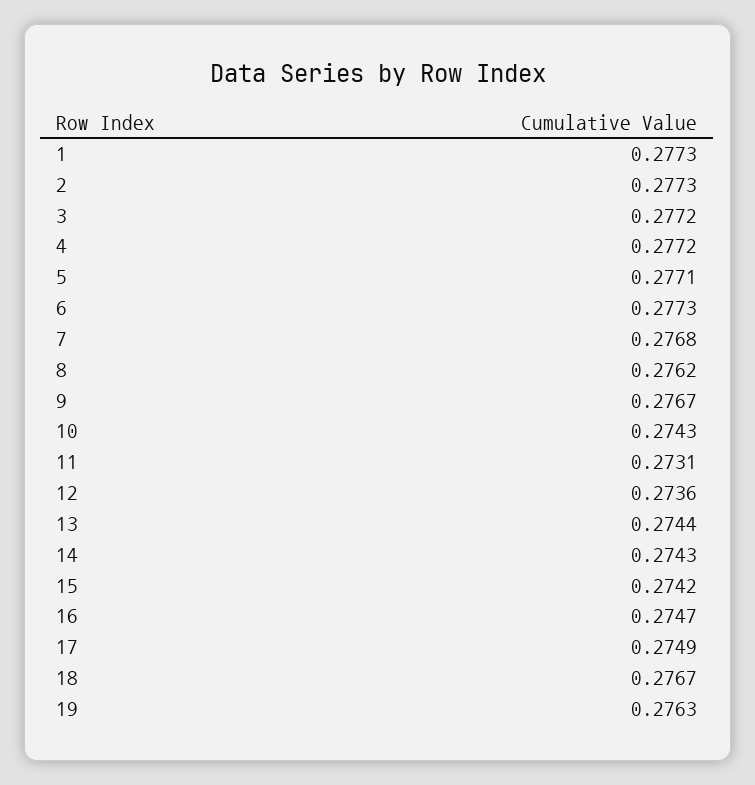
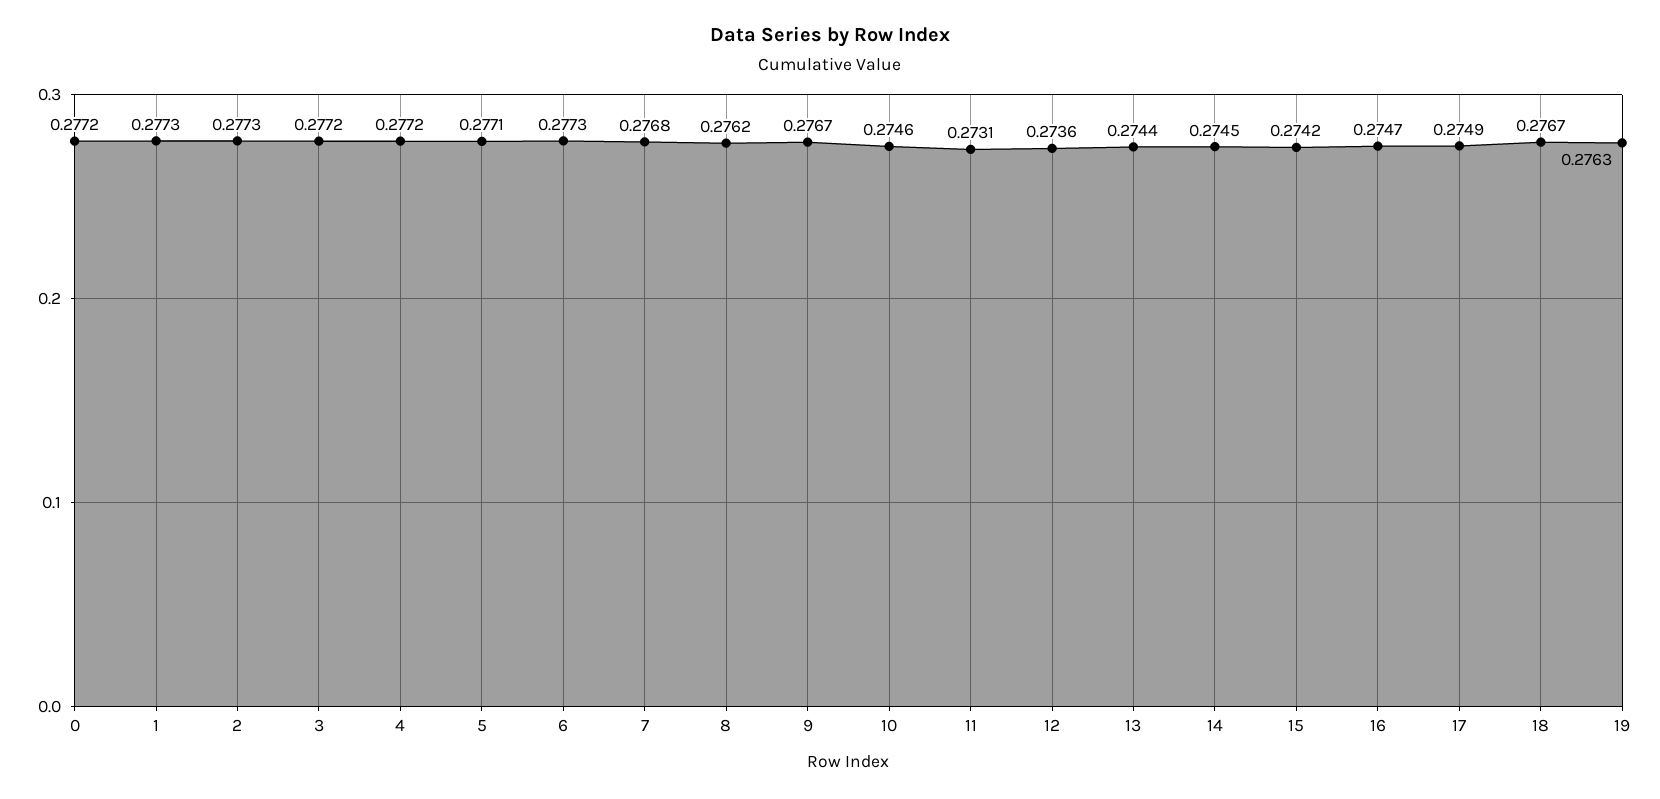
10: 0.2743 -> 0.2746
14: 0.2743 -> 0.2745
0: none -> 0.2772

